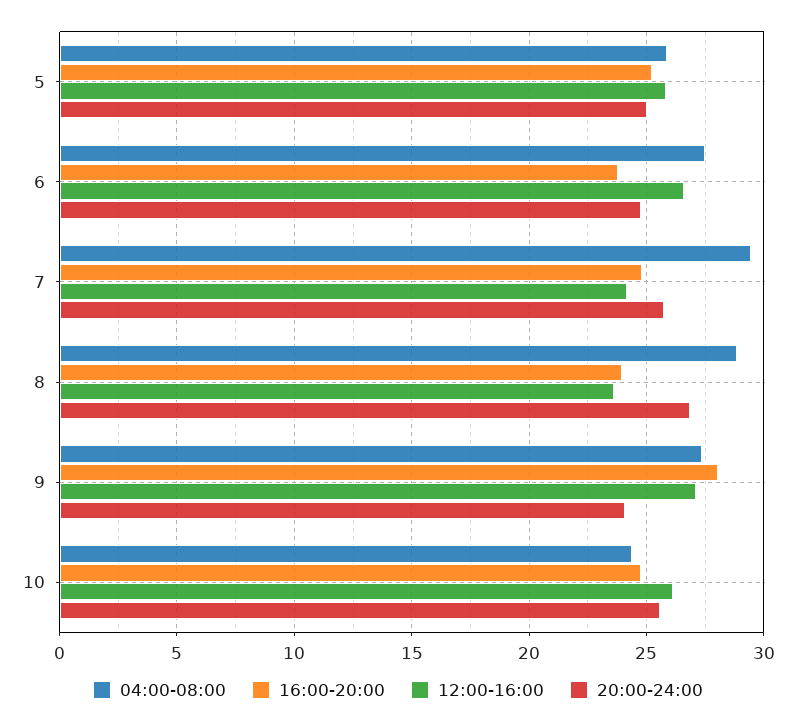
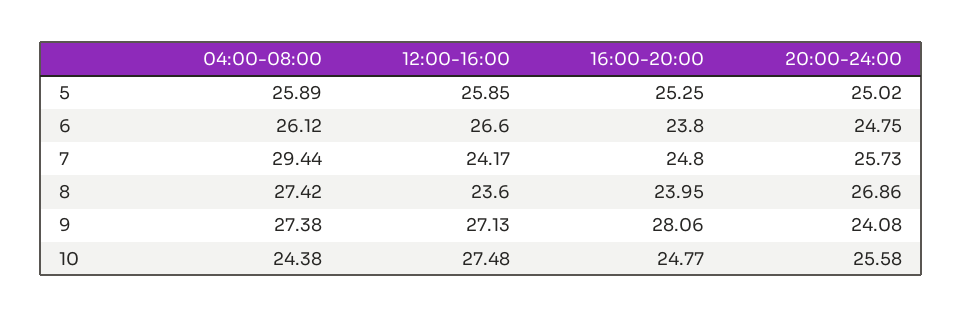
04:00-08:00, 6: 27.5 -> 26.12
04:00-08:00, 8: 29 -> 27.42
12:00-16:00, 10: 26 -> 27.48

